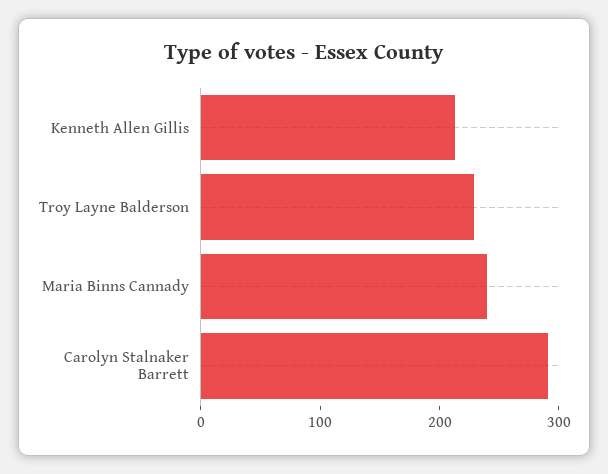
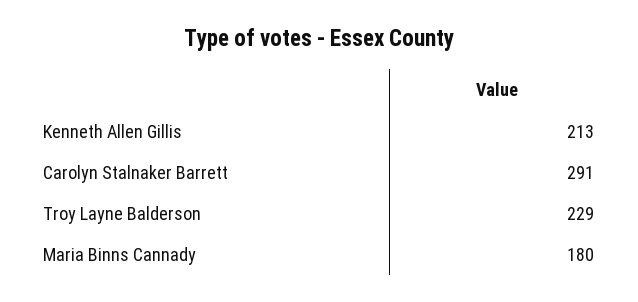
Maria Binns Cannady: 240 -> 180

